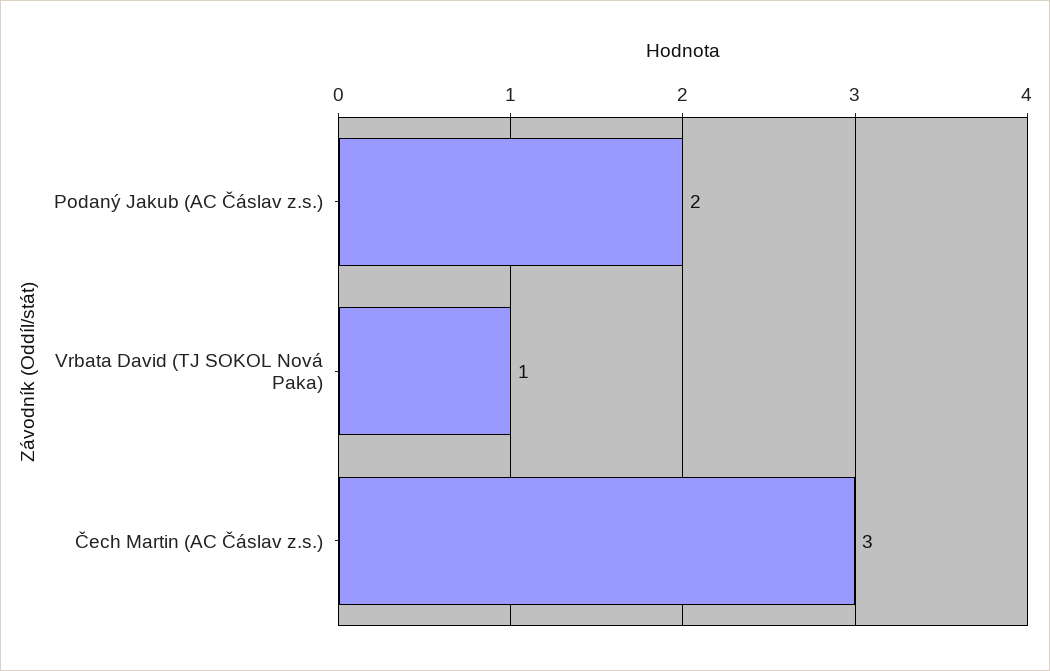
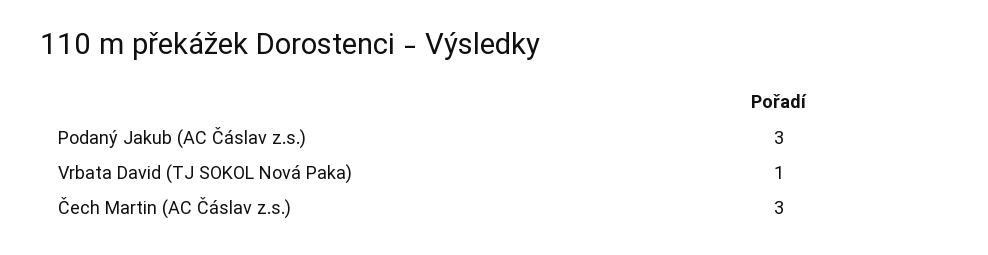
Podaný Jakub (AC Čáslav z.s.): 2 -> 3

